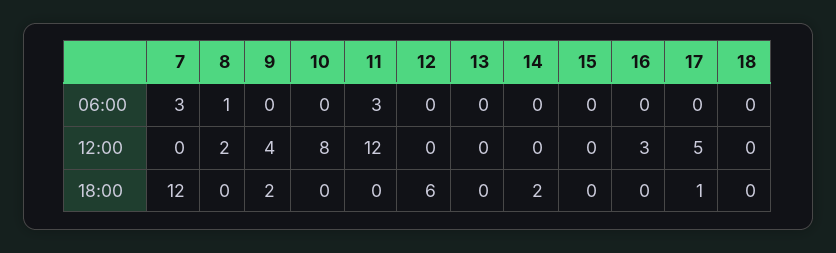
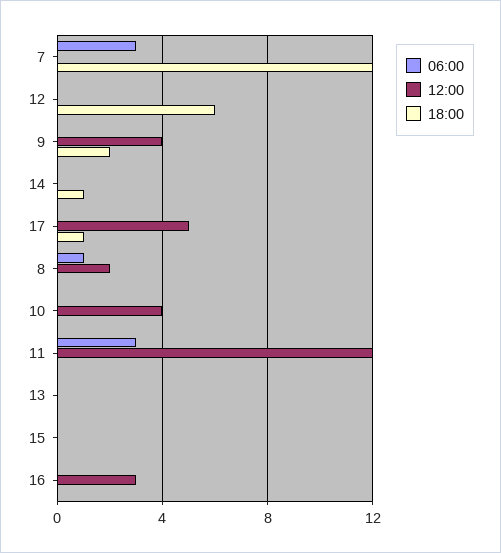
06:00, 18: 0 -> none
12:00, 10: 8 -> 4
12:00, 18: 0 -> none
18:00, 14: 2 -> 1
18:00, 18: 0 -> none

